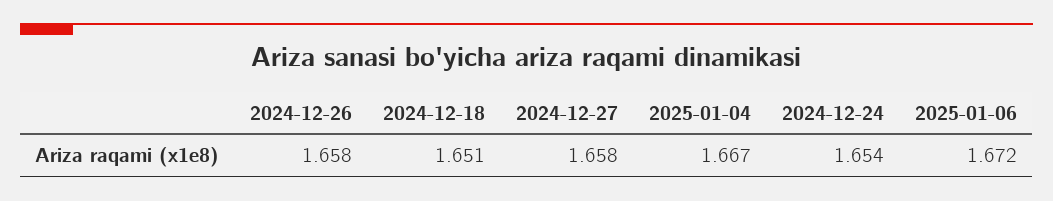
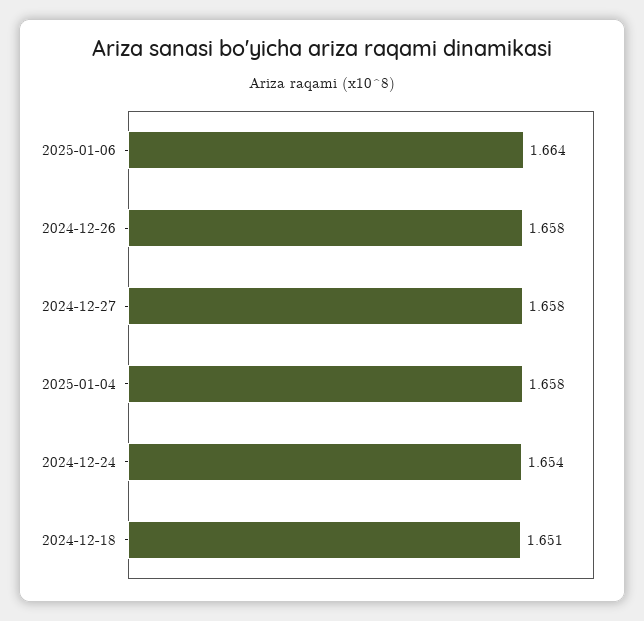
2025-01-04: 1.667 -> 1.658
2025-01-06: 1.672 -> 1.664

